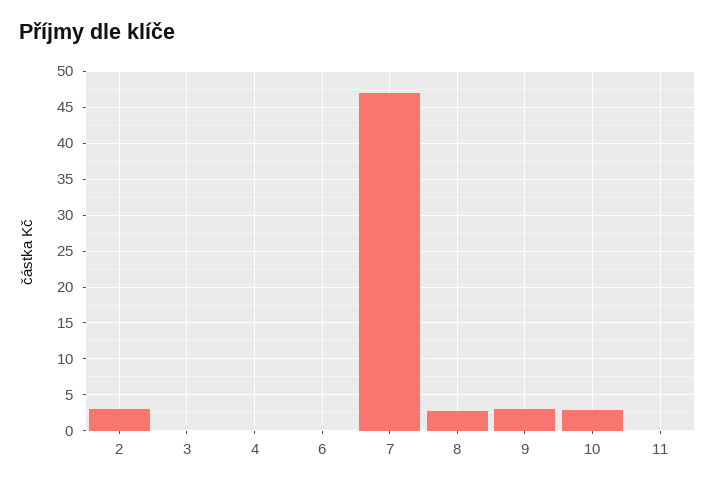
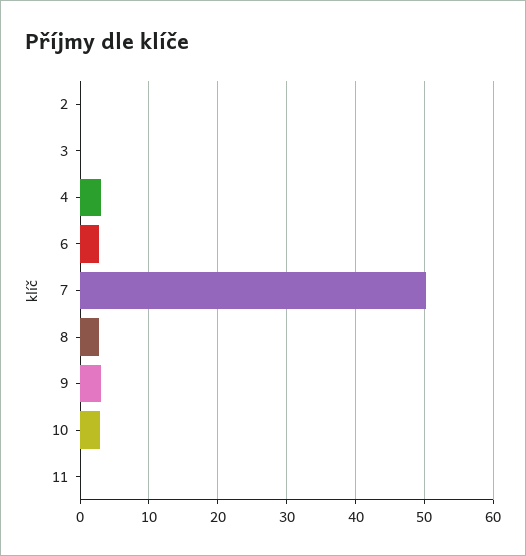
2: 3 -> 0
4: 0 -> 3
6: 0 -> 3
7: 47 -> 50

